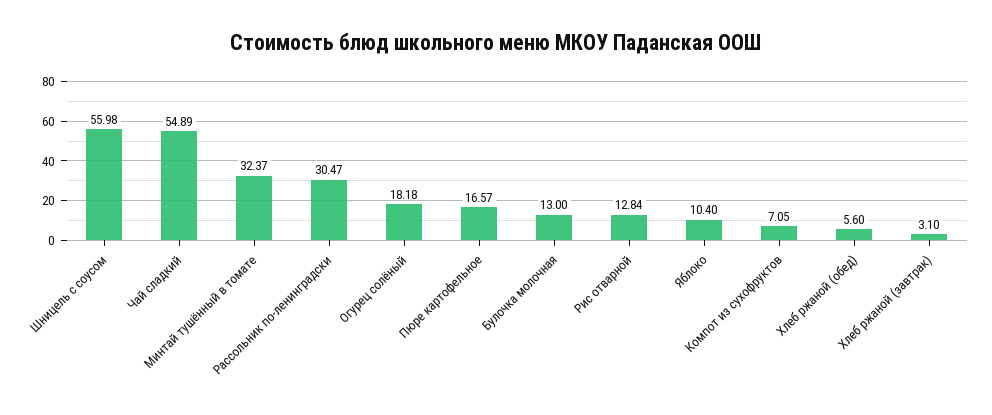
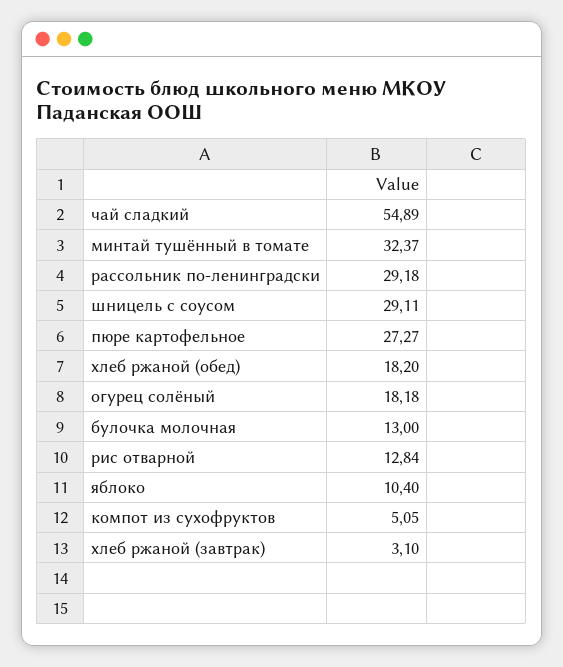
Шницель с соусом: 55.98 -> 29.11
Рассольник по-ленинградски: 30.47 -> 29.18
Пюре картофельное: 16.57 -> 27.27
Компот из сухофруктов: 7.05 -> 5.05
Хлеб ржаной (обед): 5.6 -> 18.2

